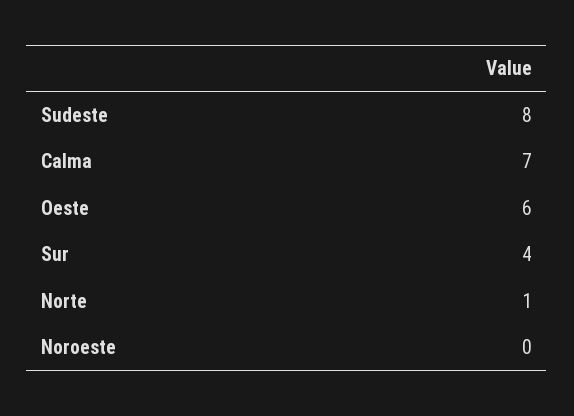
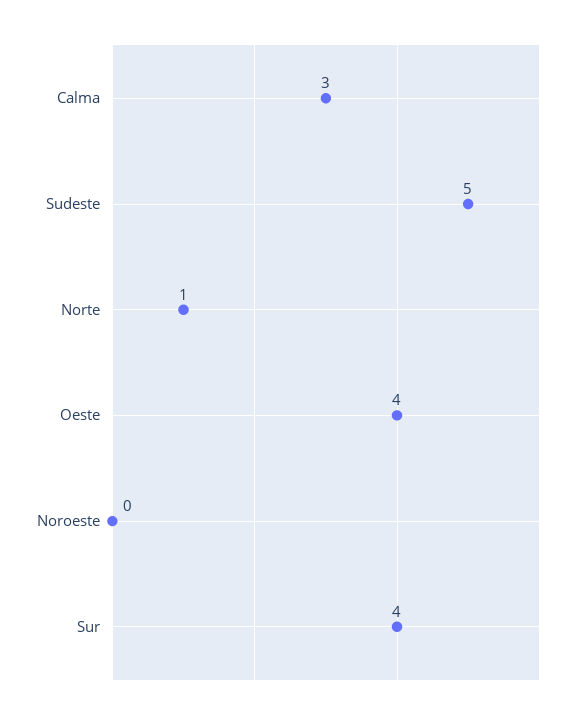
Sudeste: 8 -> 5
Calma: 7 -> 3
Oeste: 6 -> 4

